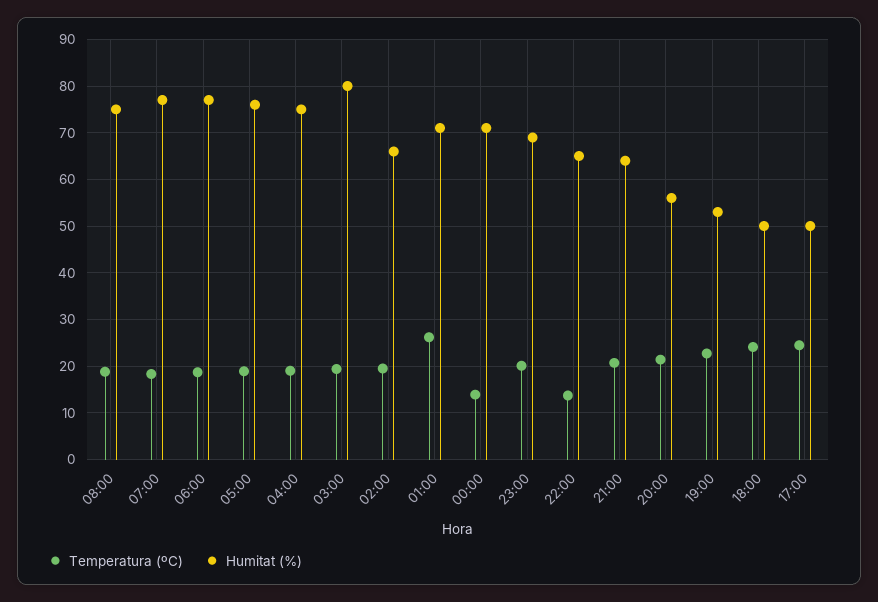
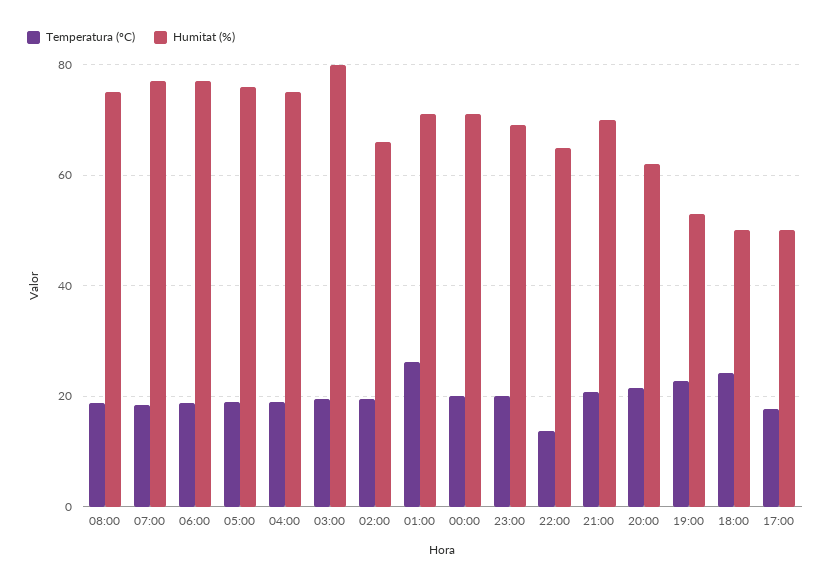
Temperatura (ºC), 00:00: 14 -> 20
Humitat (%), 21:00: 64 -> 70
Humitat (%), 20:00: 56 -> 62
Temperatura (ºC), 17:00: 24 -> 18

